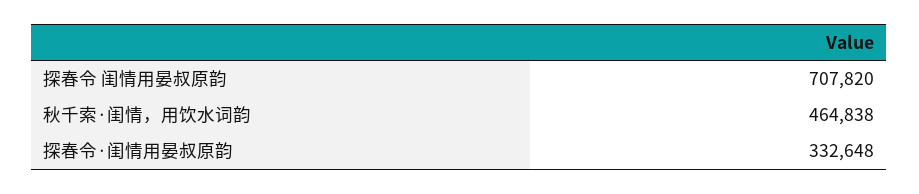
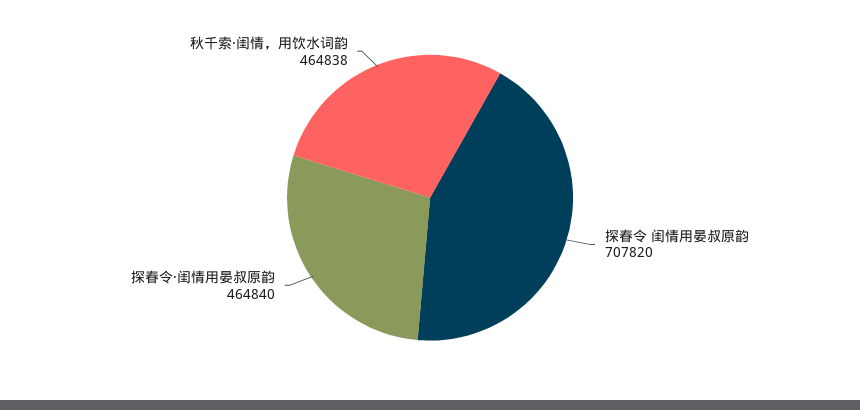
探春令·闺情用晏叔原韵: 332648 -> 464840

